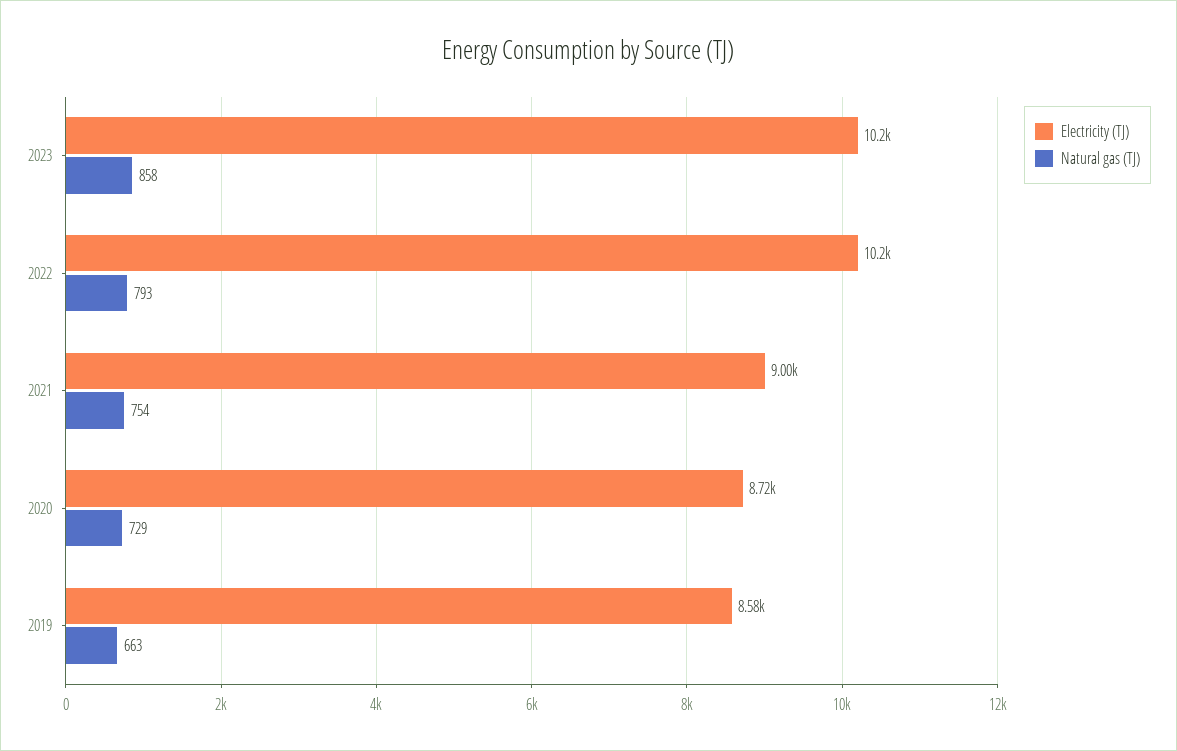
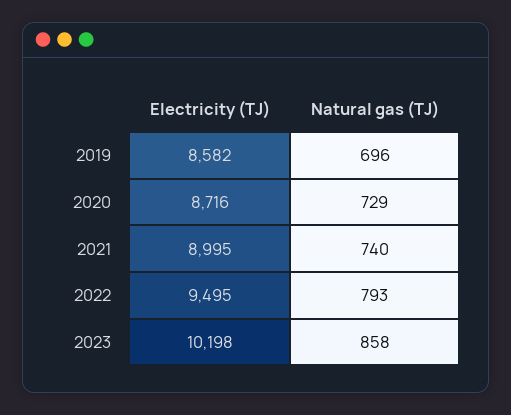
Electricity (TJ), 2022: 10200 -> 9495
Natural gas (TJ), 2021: 754 -> 740
Natural gas (TJ), 2019: 663 -> 696

